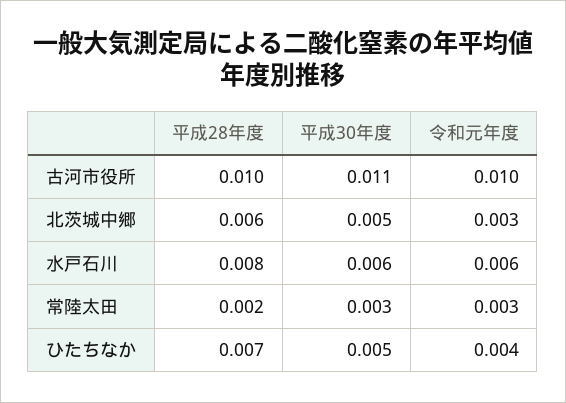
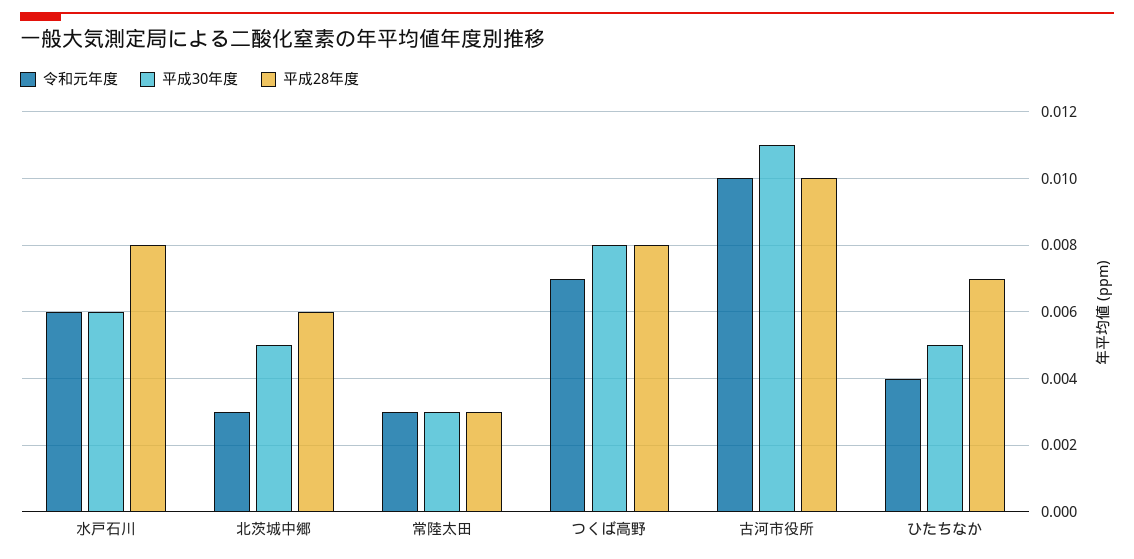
平成28年度, 常陸太田: 0.002 -> 0.003
令和元年度, つくば高野: none -> 0.007
平成30年度, つくば高野: none -> 0.008
平成28年度, つくば高野: none -> 0.008

